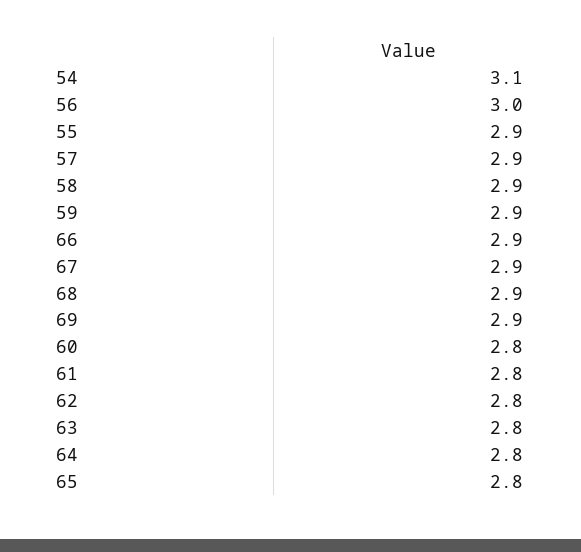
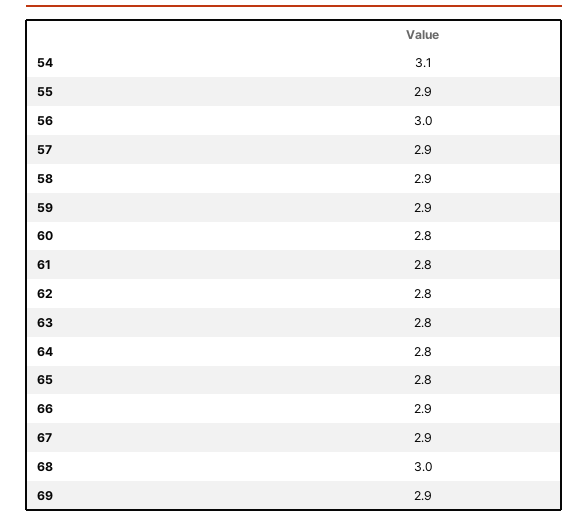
68: 2.9 -> 3

